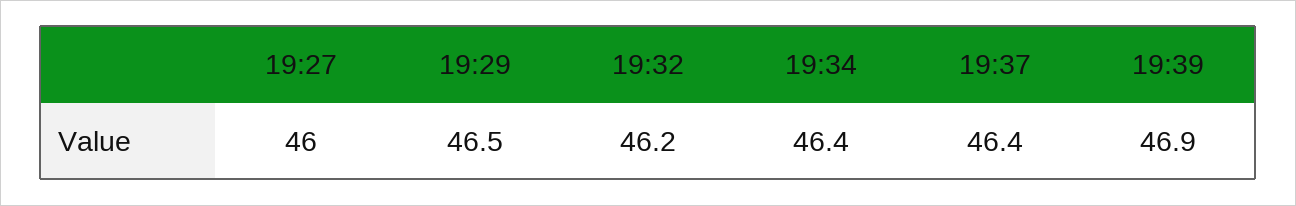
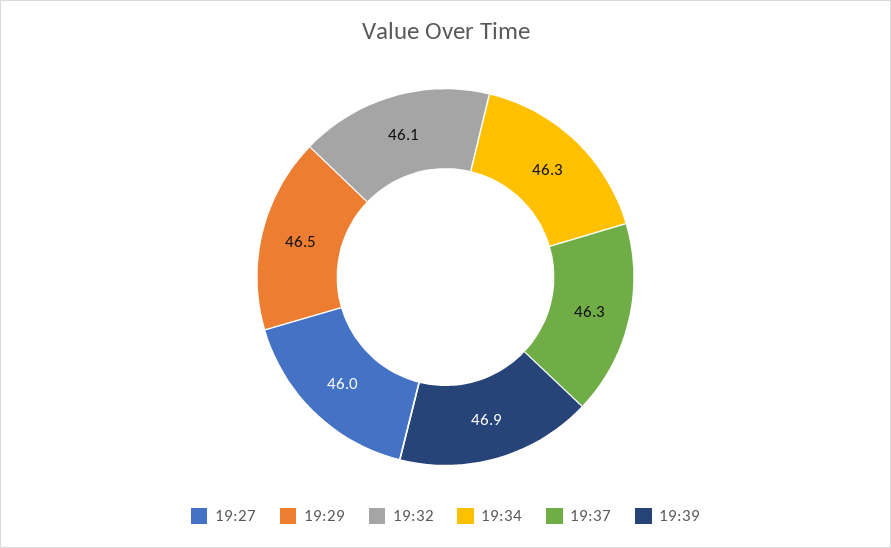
19:32: 46.2 -> 46.1
19:34: 46.4 -> 46.3
19:37: 46.4 -> 46.3

